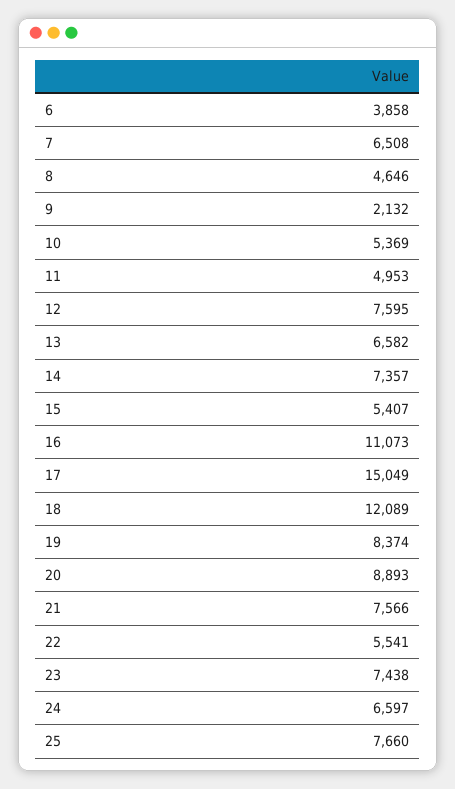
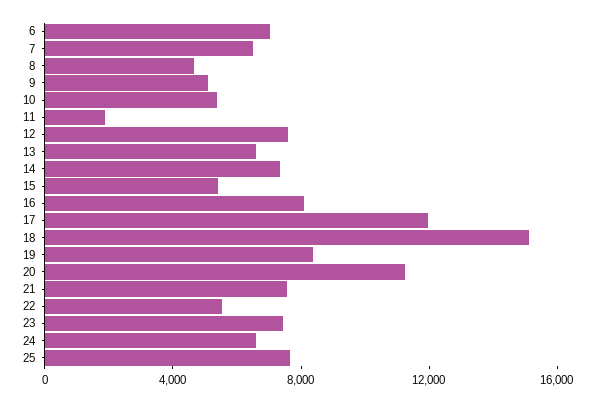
6: 3858 -> 7000
9: 2132 -> 5000
11: 4953 -> 2000
16: 11073 -> 8000
17: 15049 -> 12000
18: 12089 -> 15000
20: 8893 -> 11000

